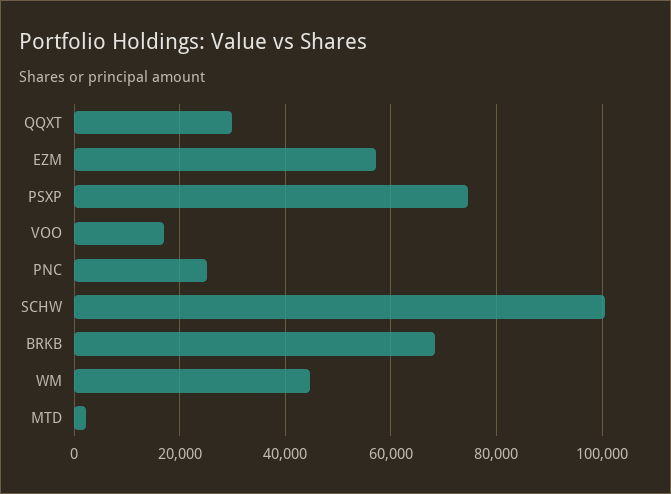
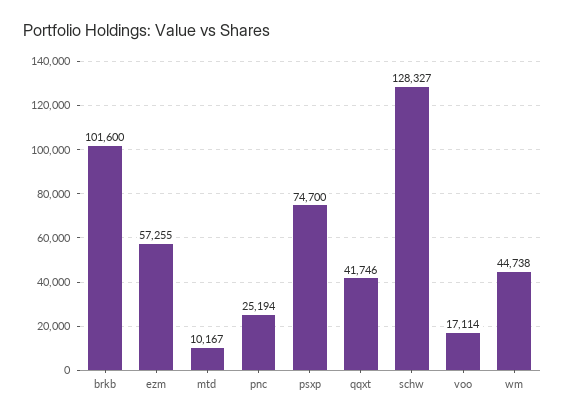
QQXT: 30000 -> 41746
SCHW: 100000 -> 128327
BRKB: 68000 -> 101600
MTD: 2000 -> 10167

